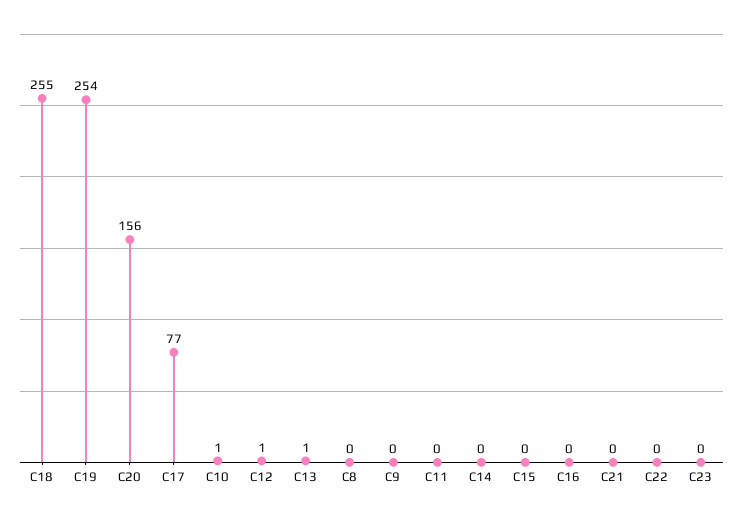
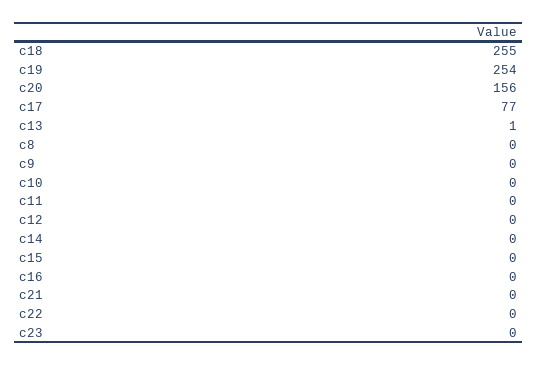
C10: 1 -> 0
C12: 1 -> 0

